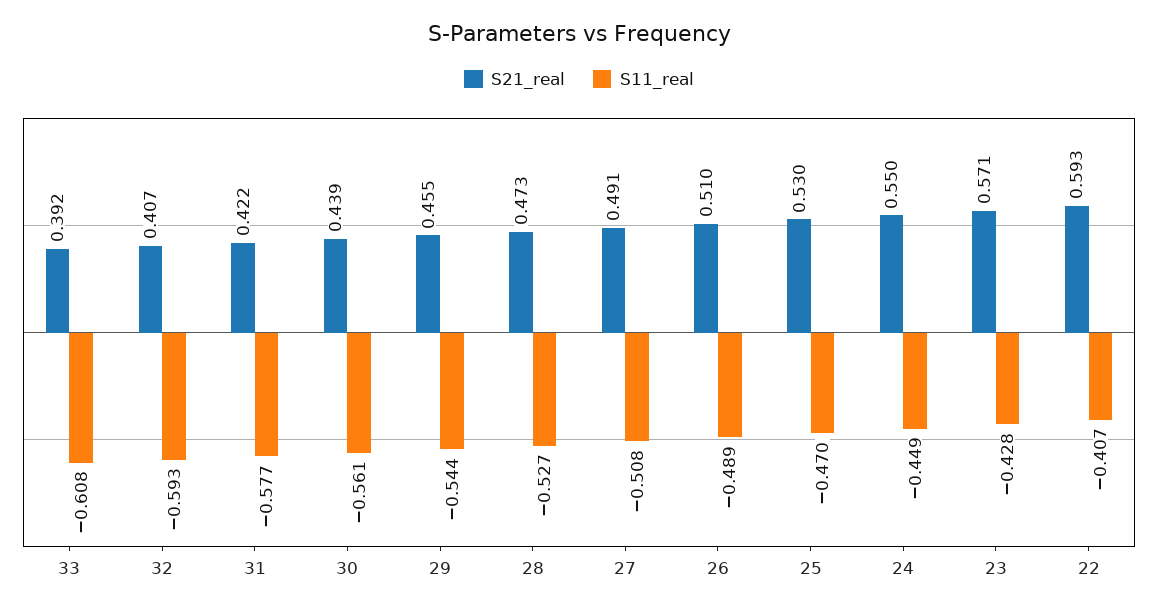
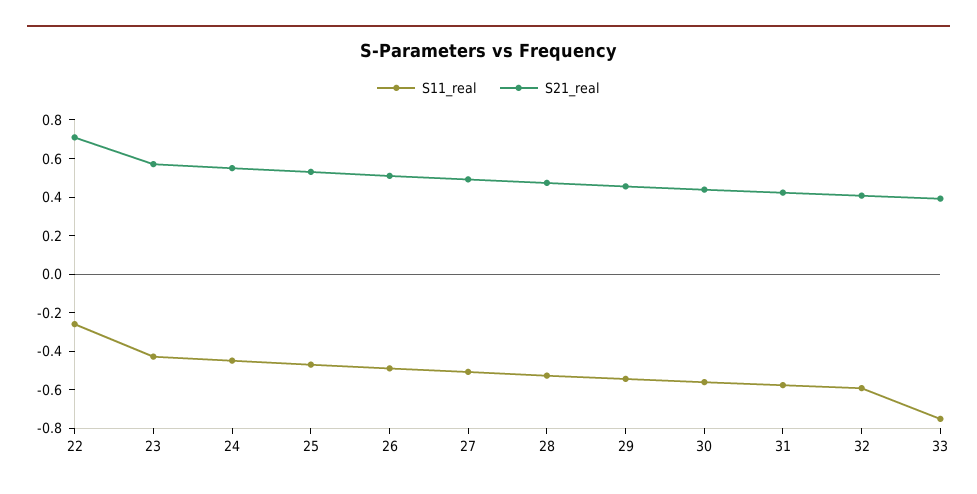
S11_real, 33: -0.608 -> -0.75
S21_real, 22: 0.593 -> 0.7
S11_real, 22: -0.407 -> -0.25

